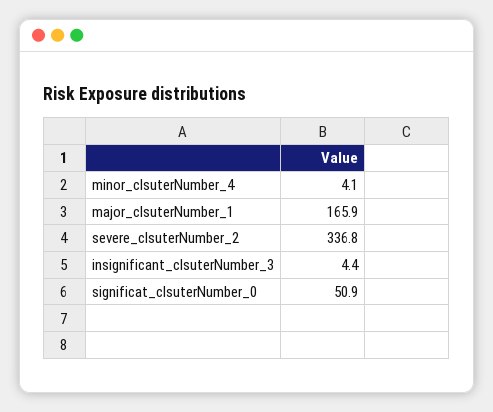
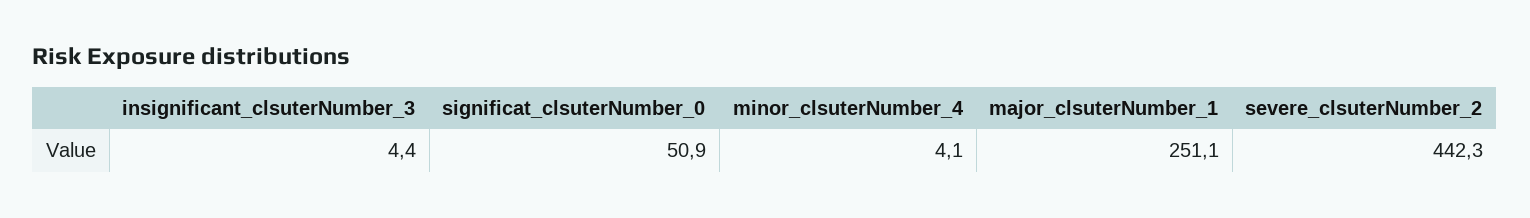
major_clsuterNumber_1: 165.9 -> 251.1
severe_clsuterNumber_2: 336.8 -> 442.3

